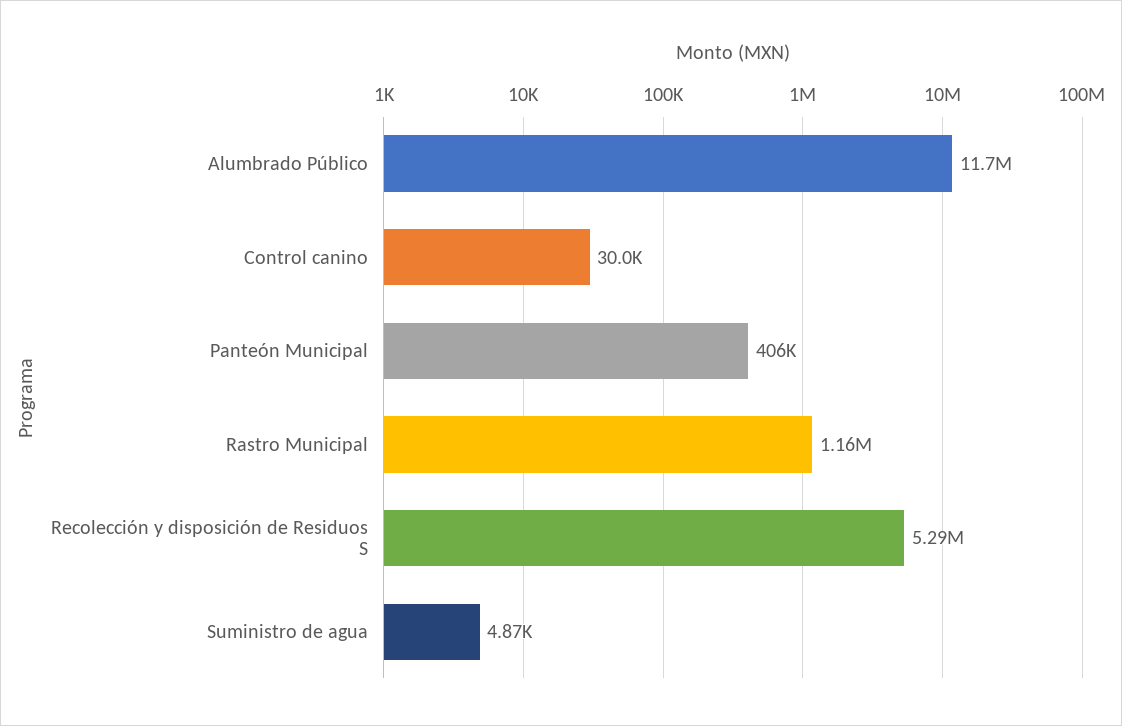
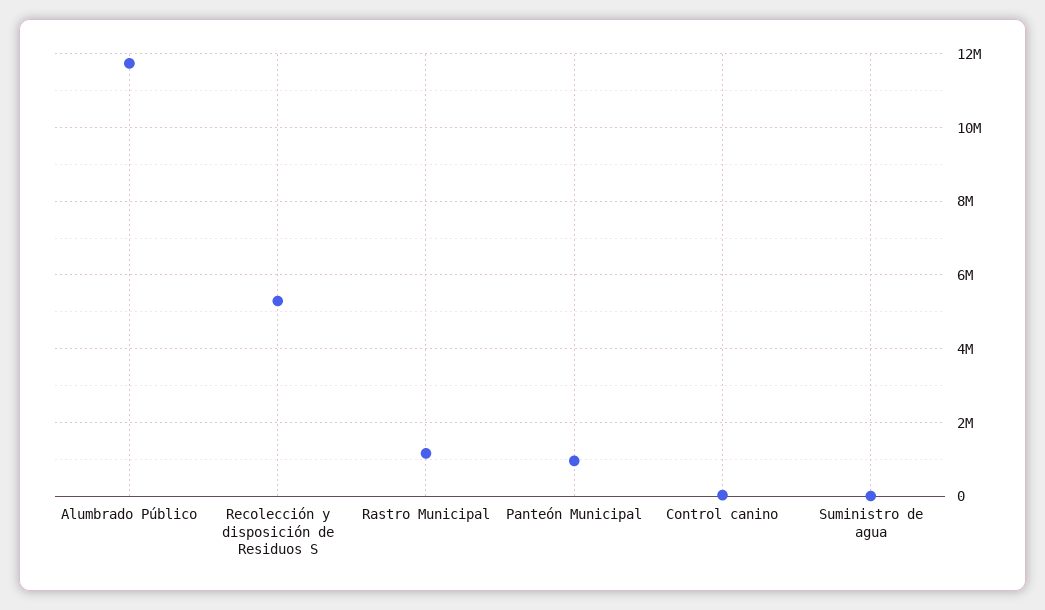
Panteón Municipal: 406000 -> 1000000

